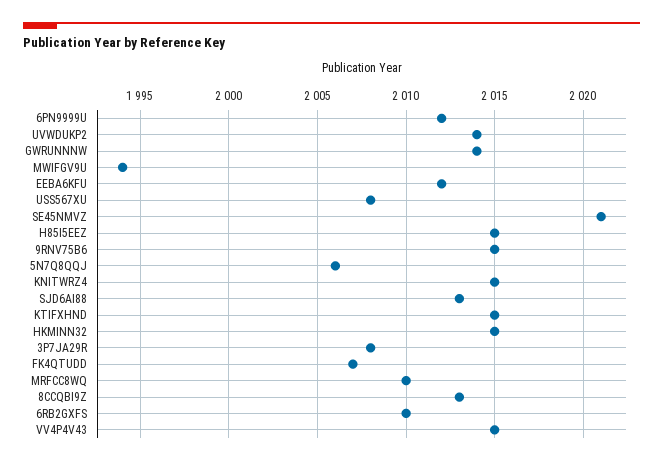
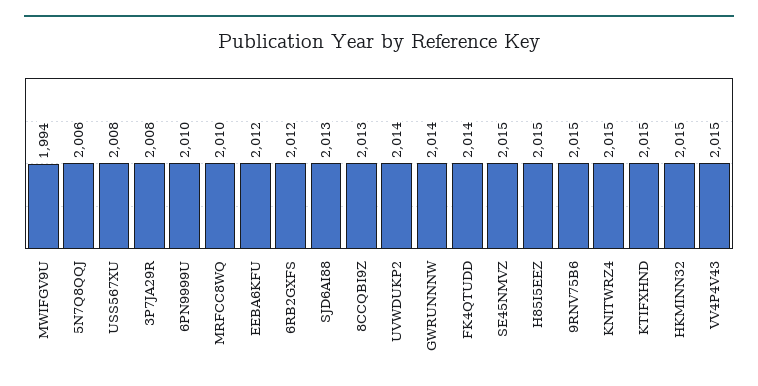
6PN9999U: 2012 -> 2010
SE45NMVZ: 2021 -> 2015
FK4QTUDD: 2007 -> 2014
6RB2GXFS: 2010 -> 2012

